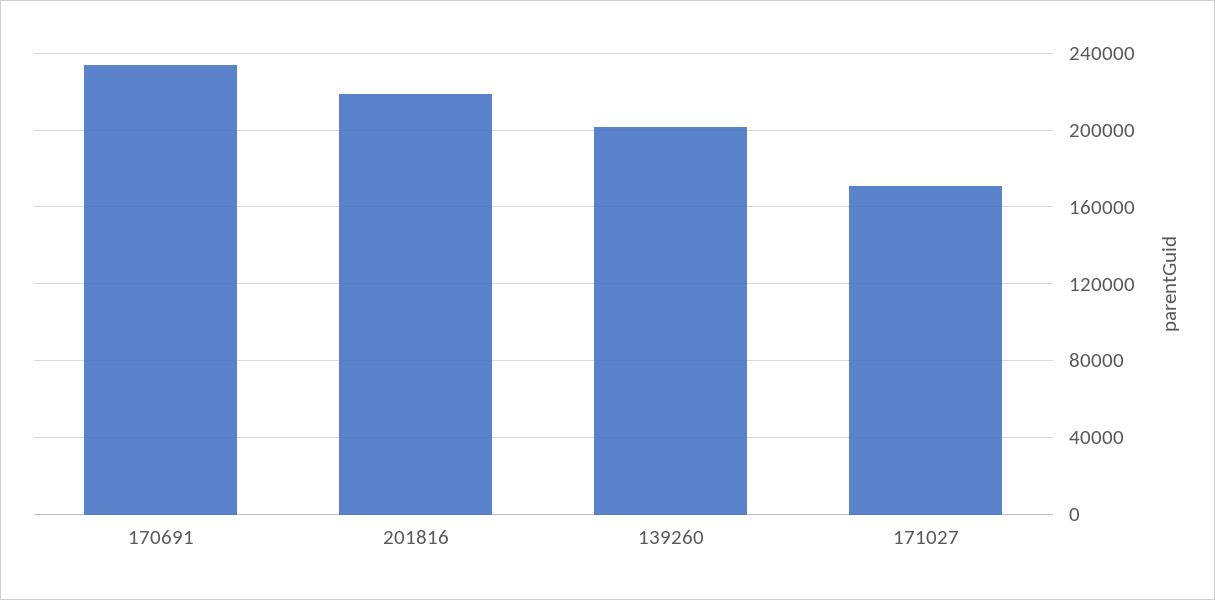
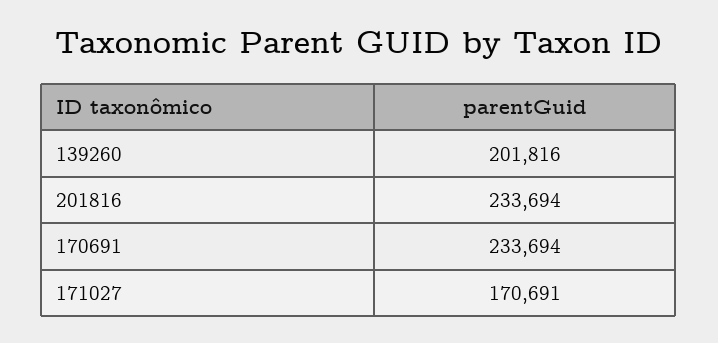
201816: 220000 -> 233694

